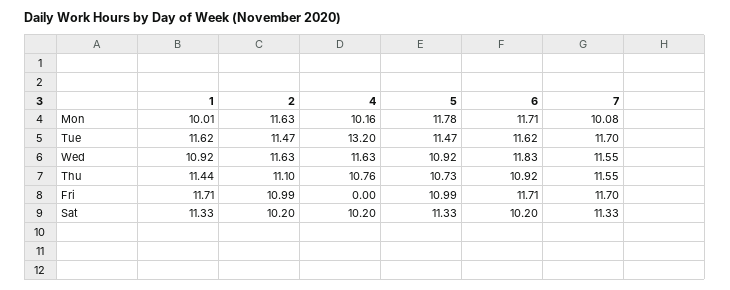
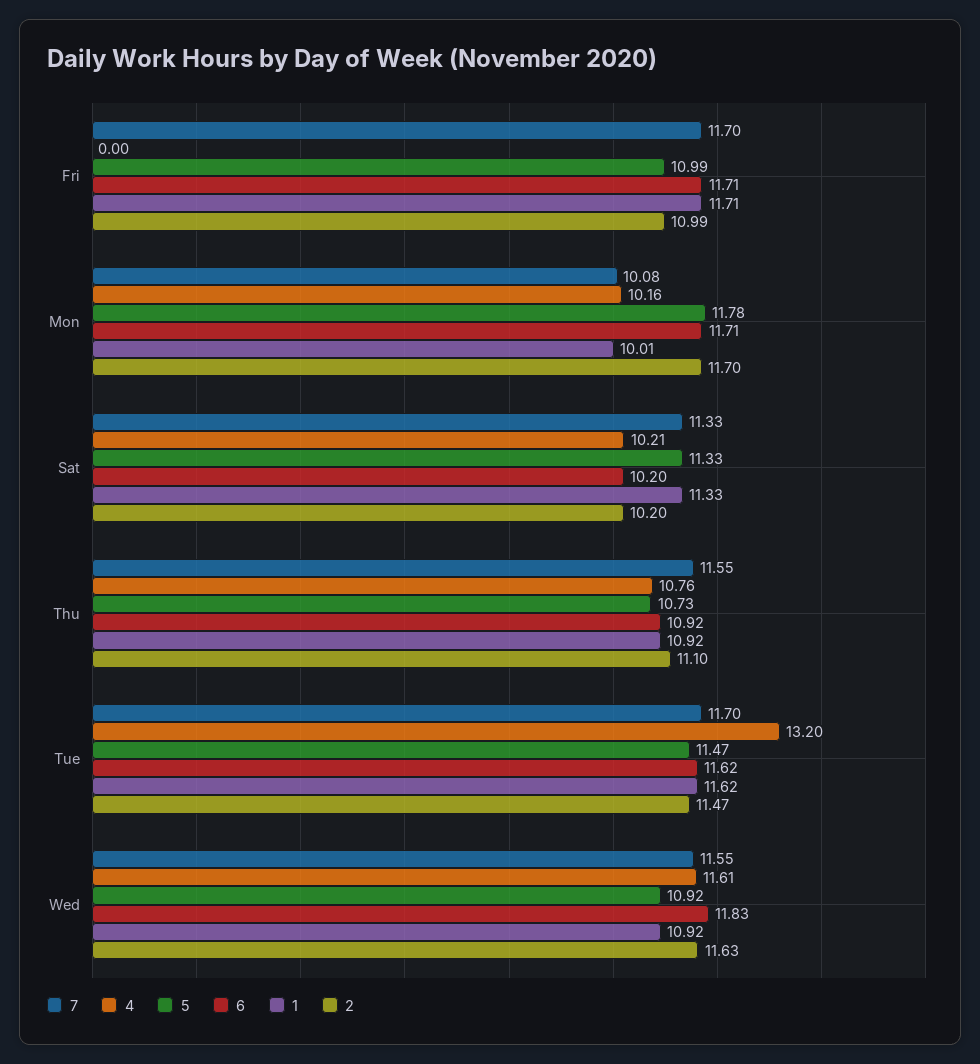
2, Mon: 11.63 -> 11.7
4, Wed: 11.63 -> 11.61
1, Thu: 11.44 -> 10.92
4, Sat: 10.2 -> 10.21

